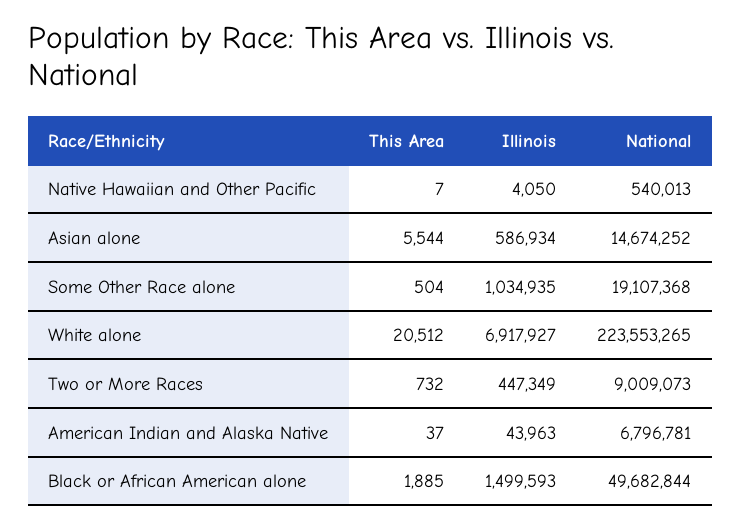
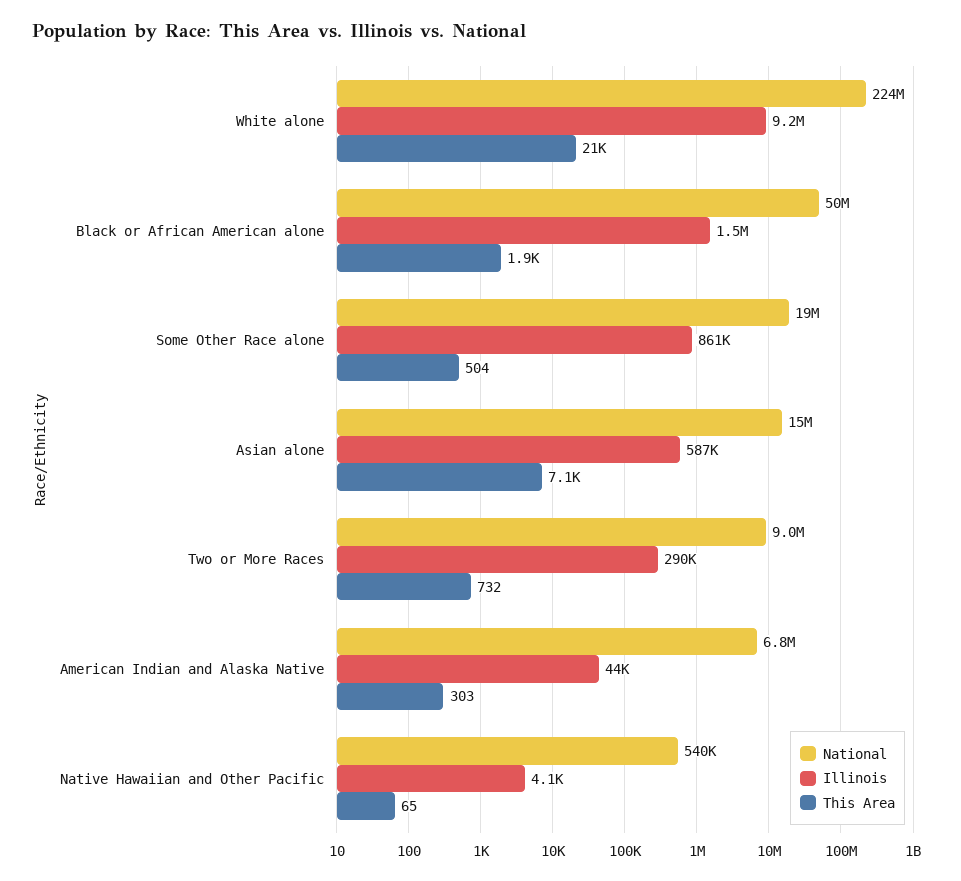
This Area, Native Hawaiian and Other Pacific: 7 -> 65
This Area, Asian alone: 5544 -> 7100
Illinois, Some Other Race alone: 1034935 -> 861000
Illinois, White alone: 6917927 -> 9200000
Illinois, Two or More Races: 447349 -> 290000
This Area, American Indian and Alaska Native: 37 -> 303

